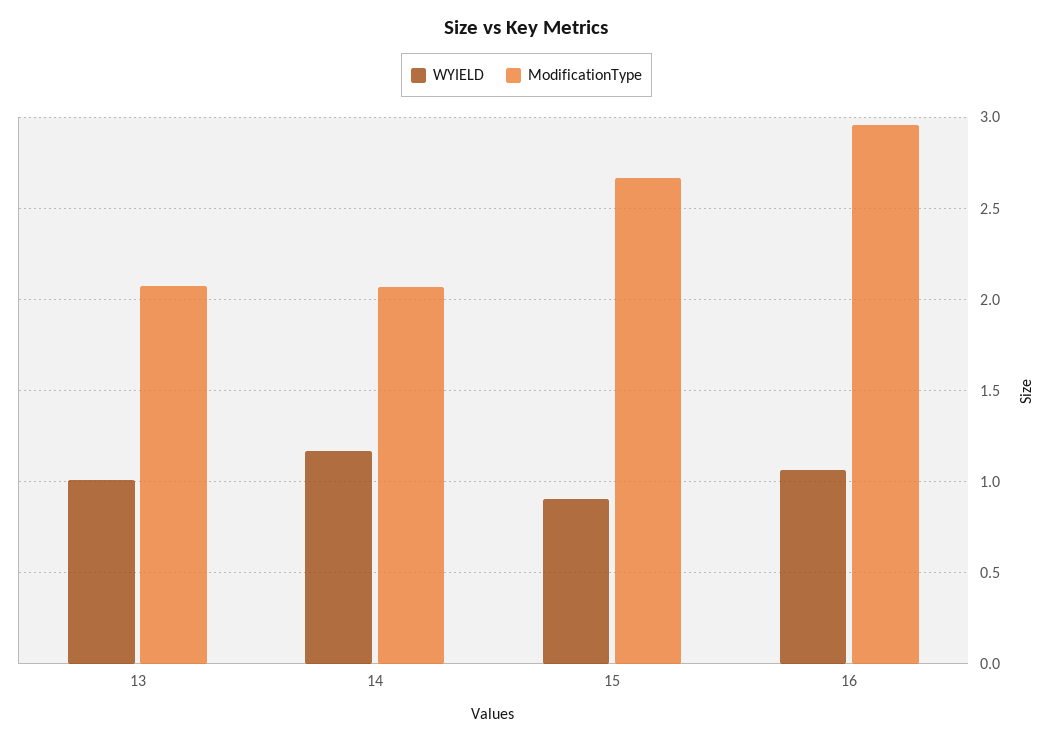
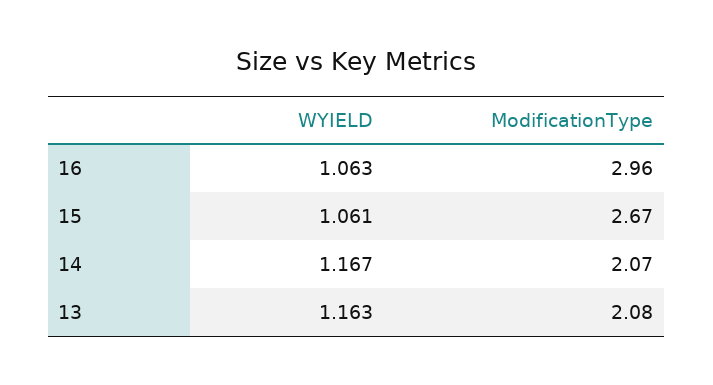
WYIELD, 13: 1 -> 1.163
WYIELD, 15: 0.9 -> 1.061

